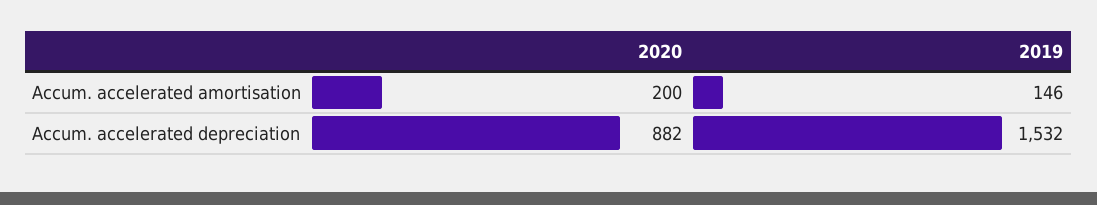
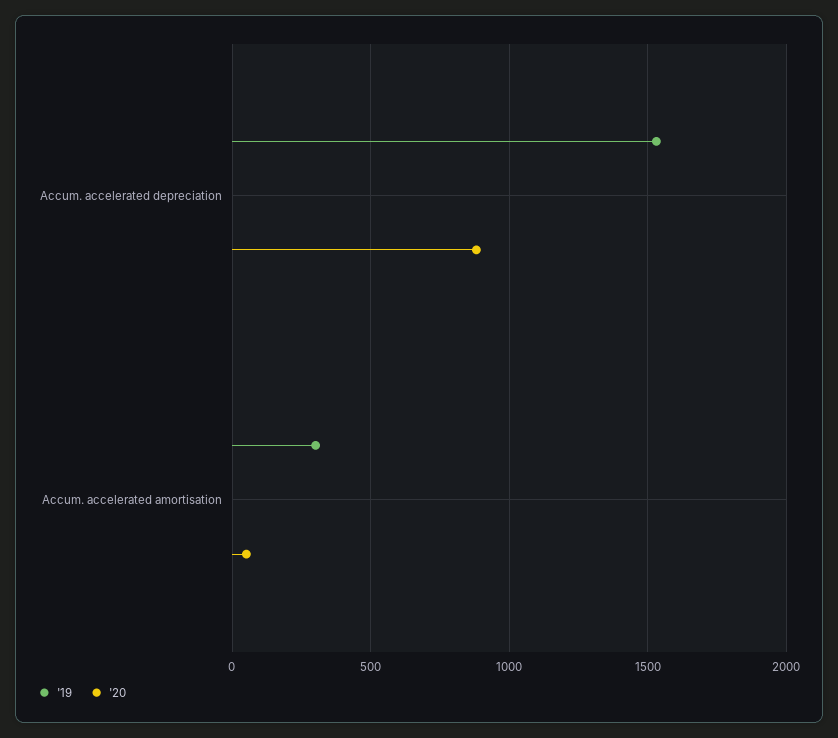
2020, Accum. accelerated amortisation: 200 -> 50
2019, Accum. accelerated amortisation: 146 -> 300

